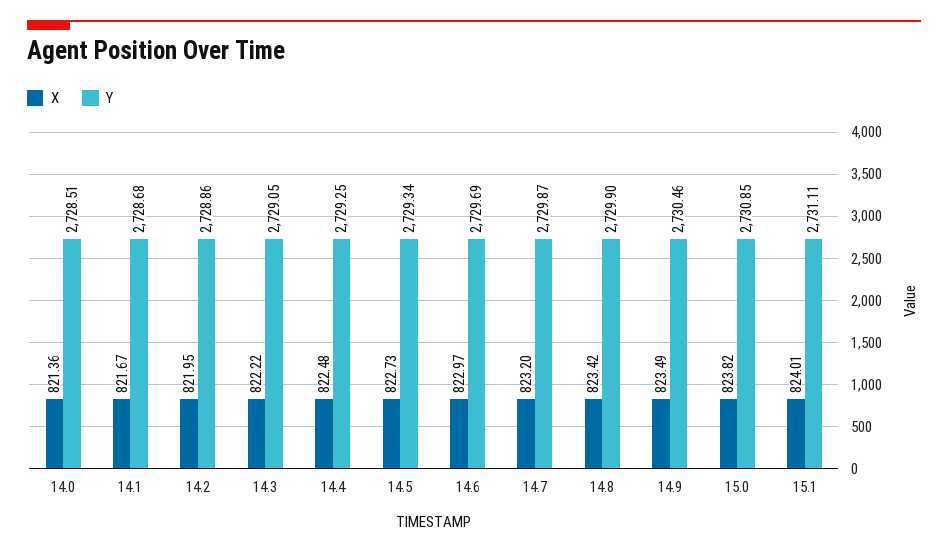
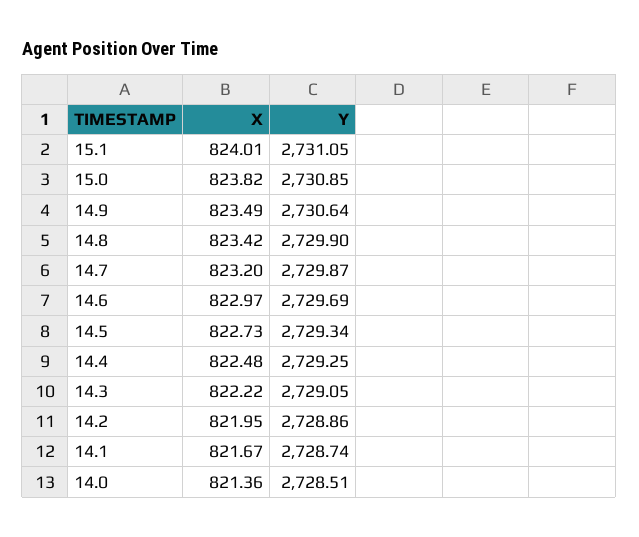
Y, 14.1: 2728.68 -> 2728.74
Y, 14.9: 2730.46 -> 2730.64
Y, 15.1: 2731.11 -> 2731.05

